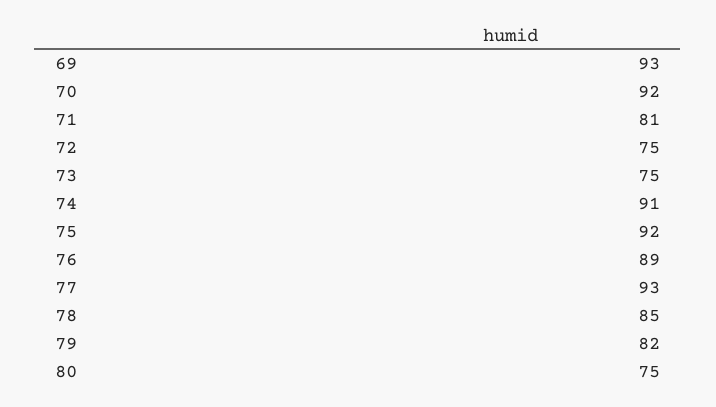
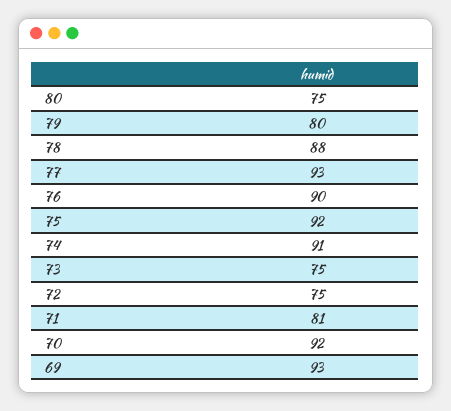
76: 89 -> 90
78: 85 -> 88
79: 82 -> 80

